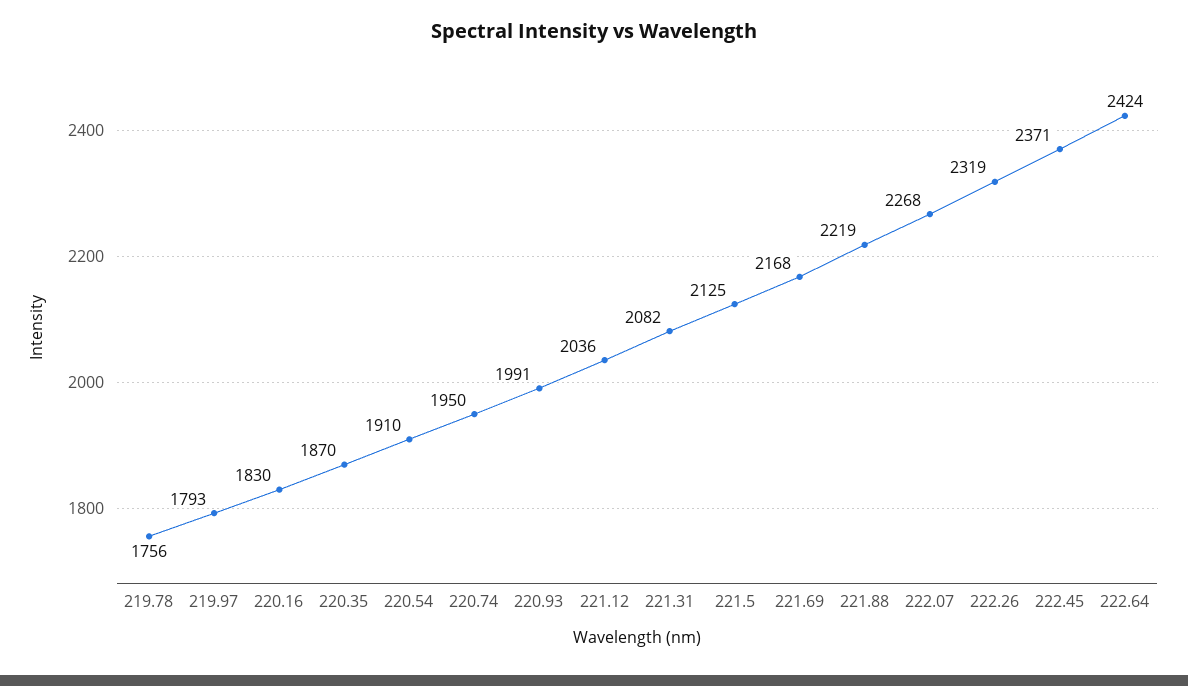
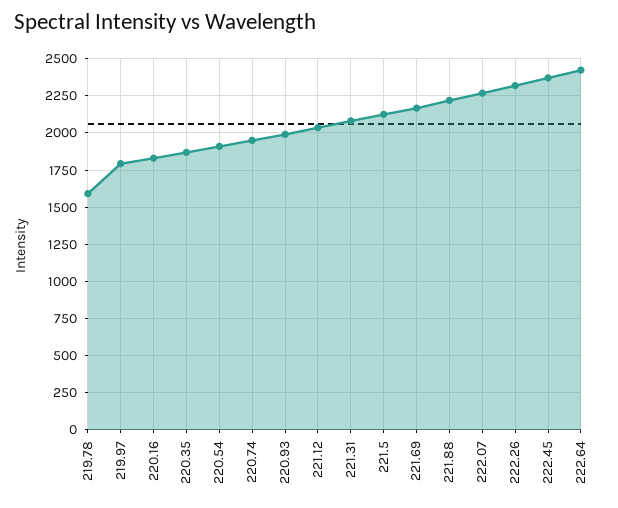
219.78: 1756 -> 1600

